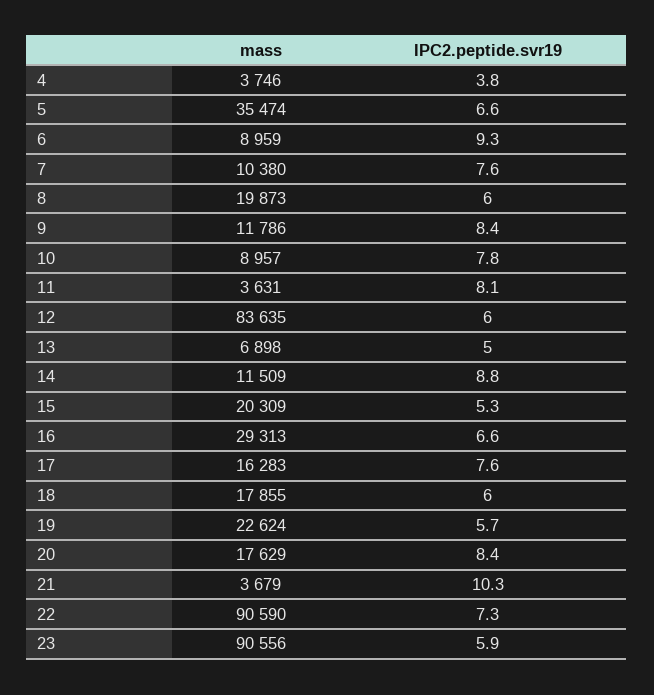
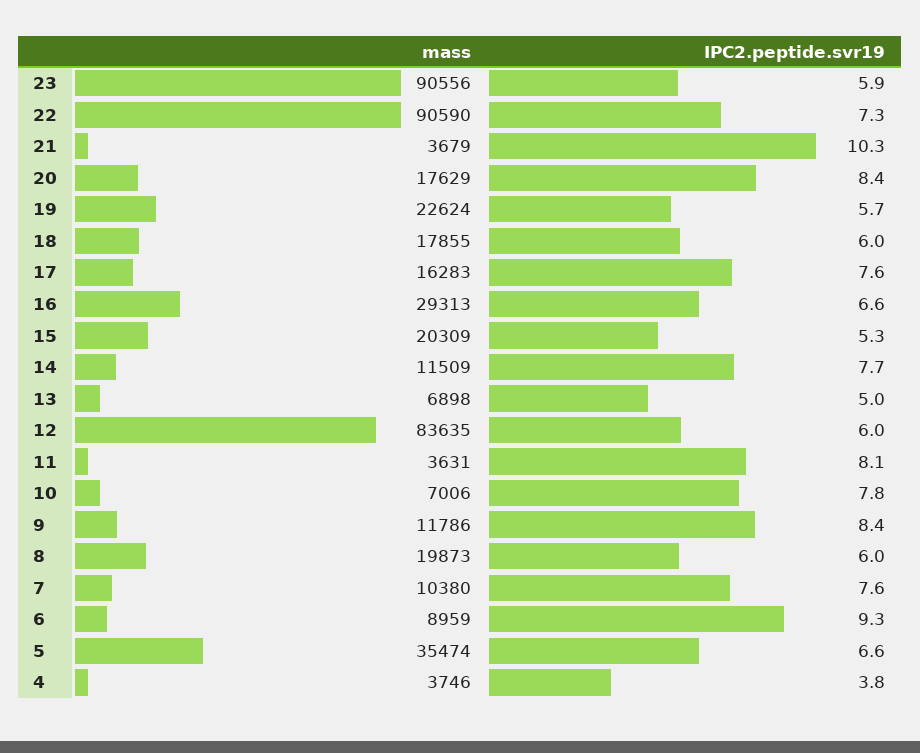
mass, 10: 8957 -> 7006
IPC2.peptide.svr19, 14: 8.8 -> 7.7

